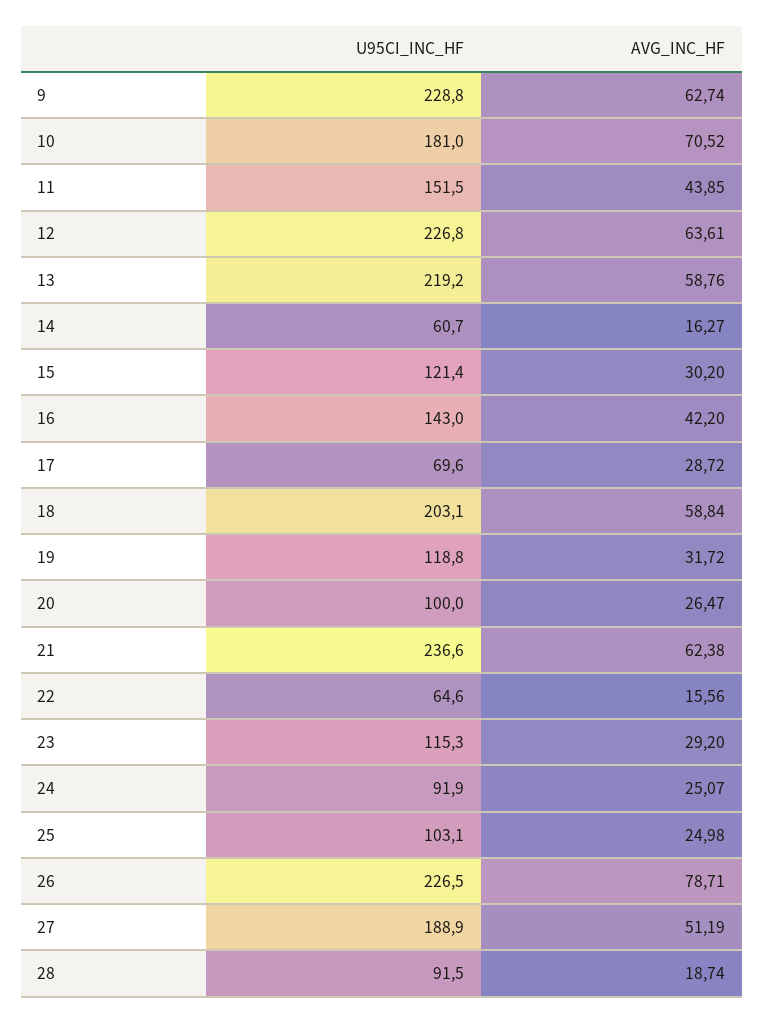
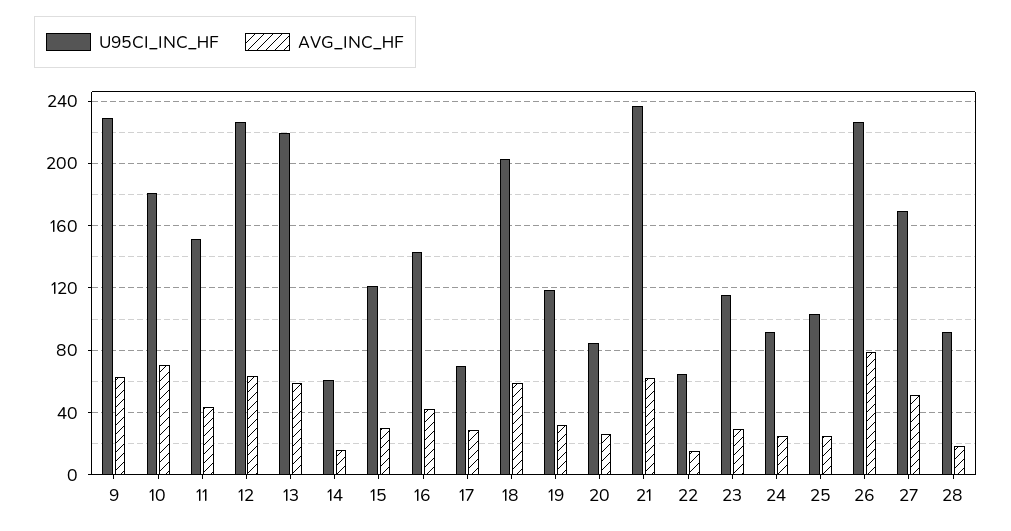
U95CI_INC_HF, 20: 100 -> 85
U95CI_INC_HF, 27: 188.9 -> 170

